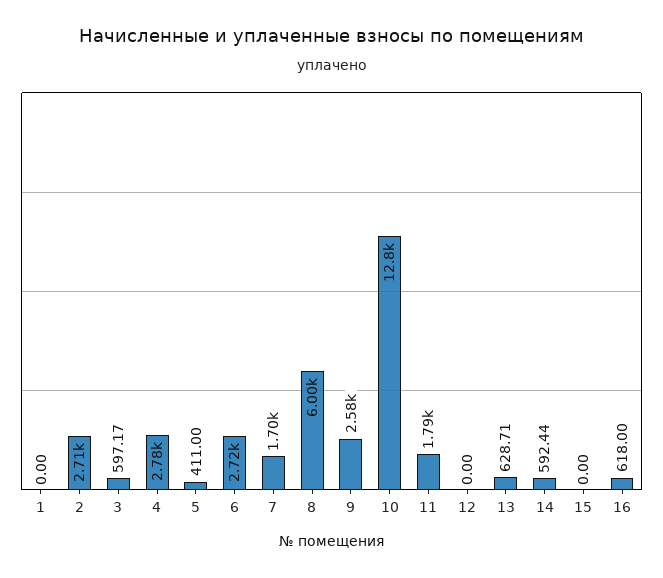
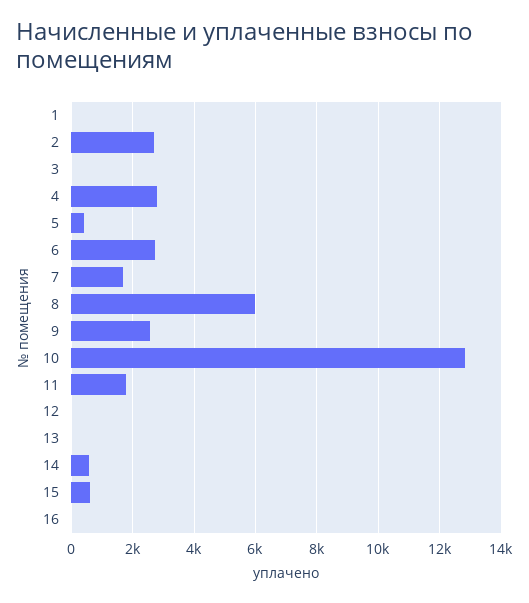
3: 597.17 -> 0
13: 628.71 -> 0
15: 0 -> 600
16: 618 -> 0

